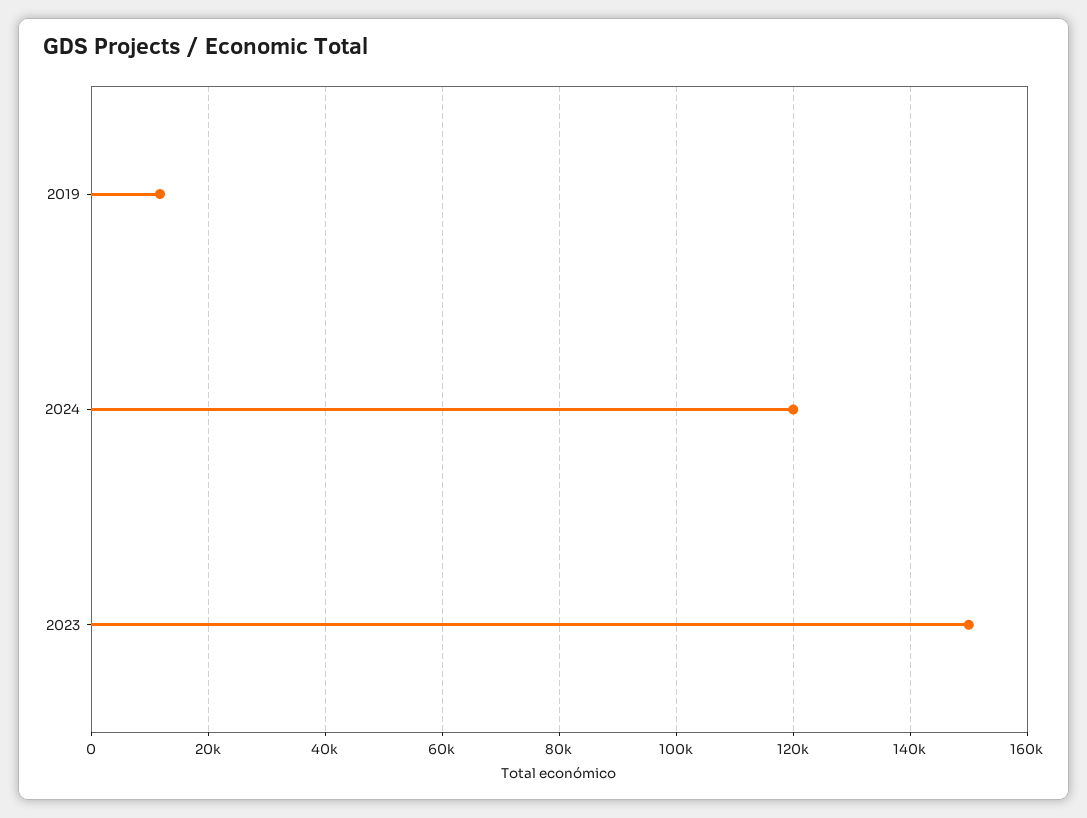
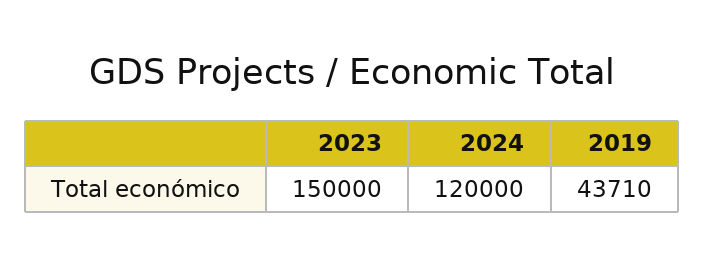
2019: 12000 -> 43710

